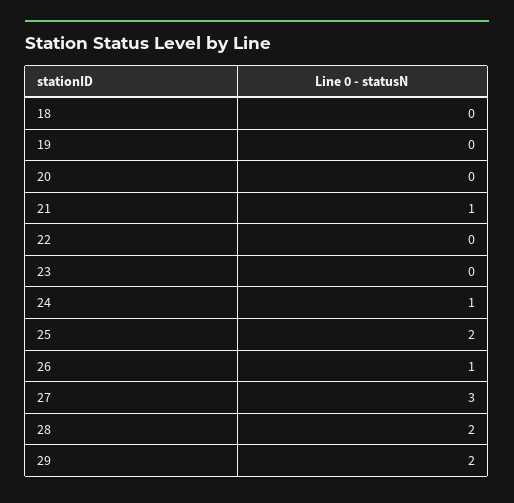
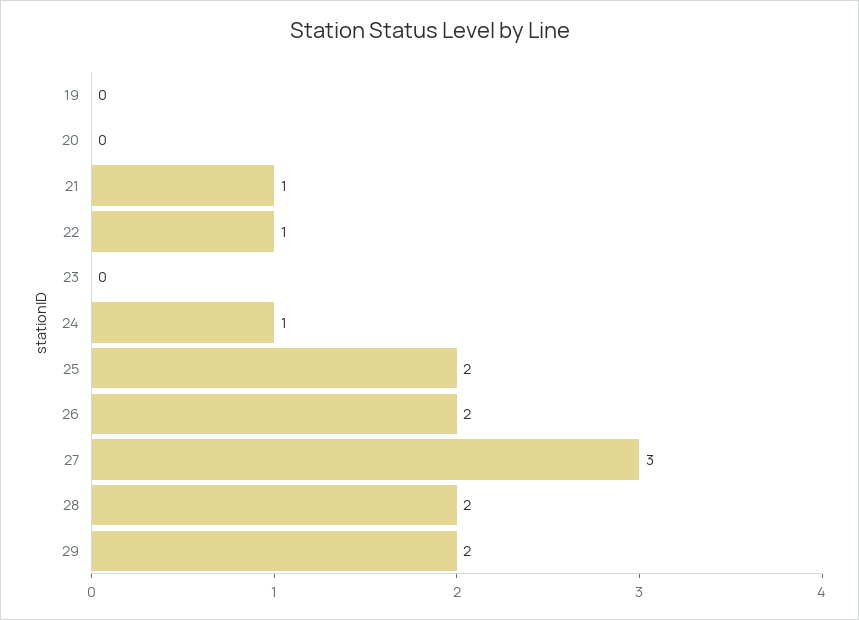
18: 0 -> none
22: 0 -> 1
26: 1 -> 2

